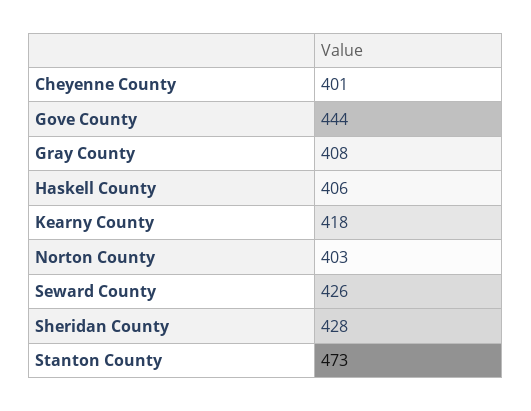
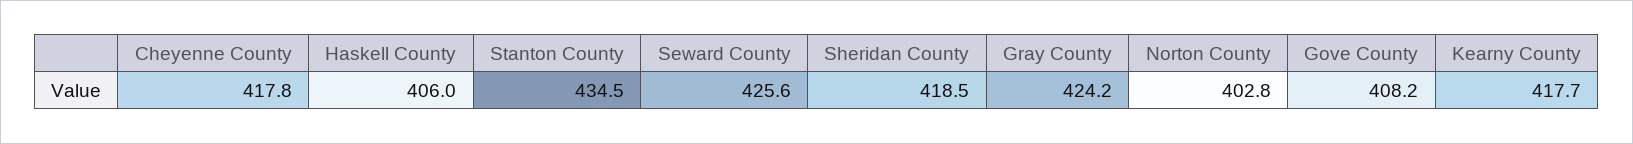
Cheyenne County: 401 -> 417.8
Gove County: 444 -> 408.2
Gray County: 408 -> 424.2
Sheridan County: 428 -> 418.5
Stanton County: 473 -> 434.5

